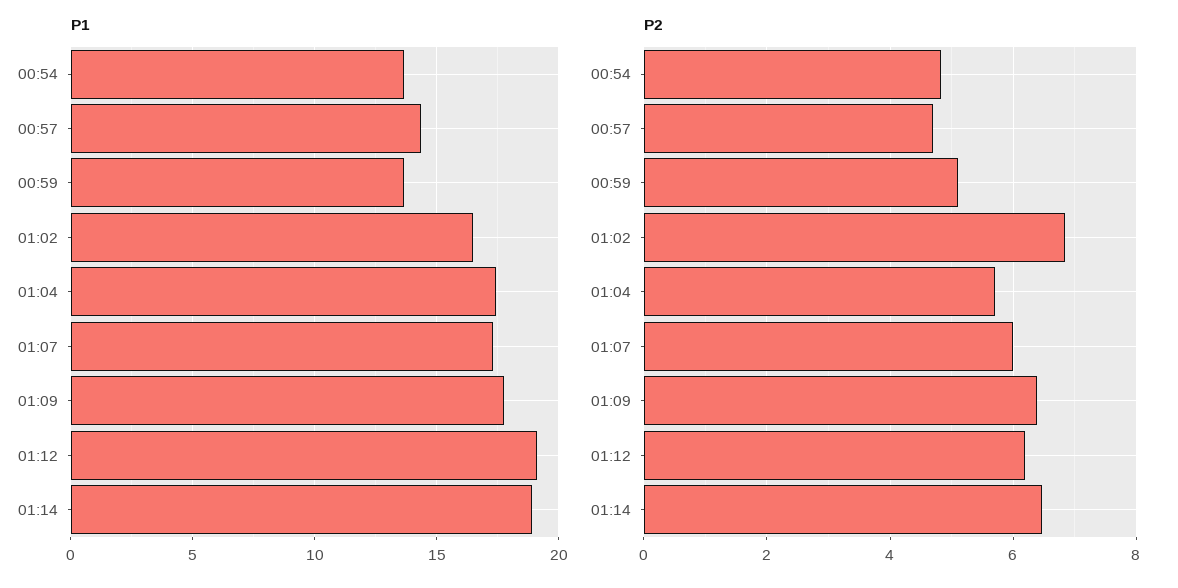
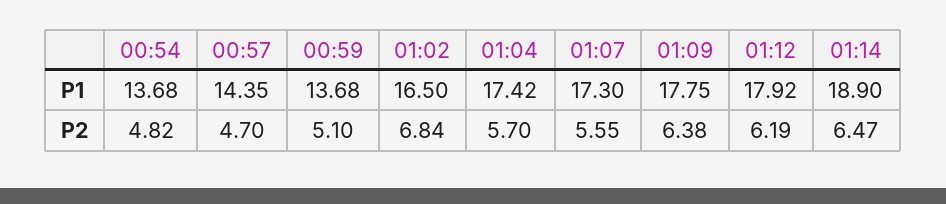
P1, 01:12: 19 -> 17.92
P2, 01:07: 6 -> 5.55

